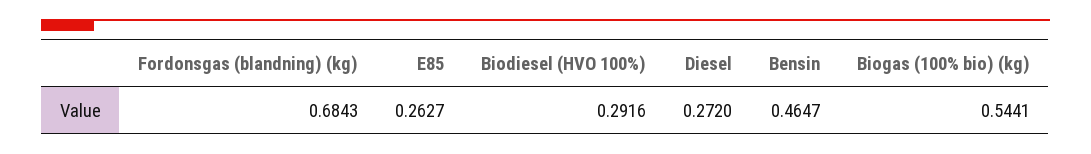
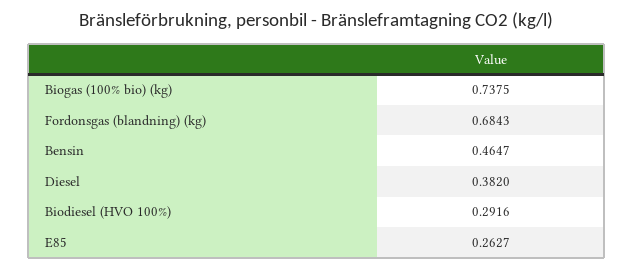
Diesel: 0.272 -> 0.382
Biogas (100% bio) (kg): 0.5441 -> 0.7375

